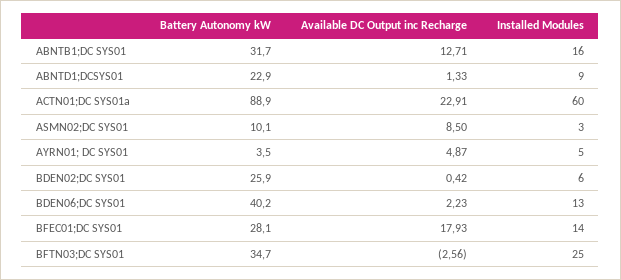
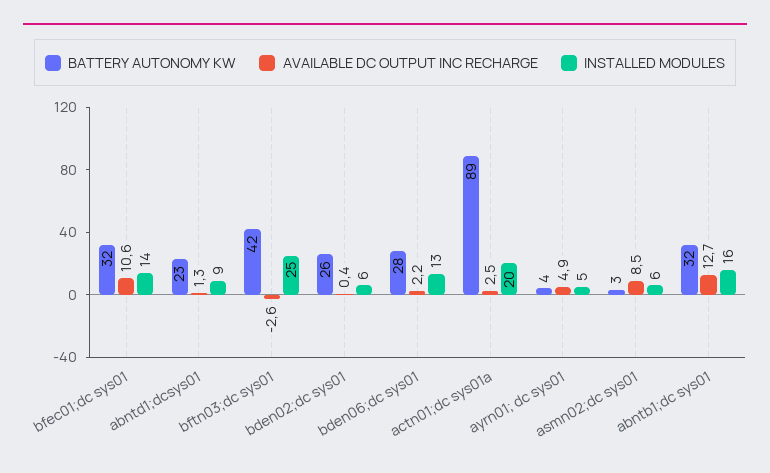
Available DC Output inc Recharge, ACTN01;DC SYS01a: 22.91 -> 2.5
Installed Modules, ACTN01;DC SYS01a: 60 -> 20
Battery Autonomy kW, ASMN02;DC SYS01: 10.1 -> 3
Installed Modules, ASMN02;DC SYS01: 3 -> 6
Battery Autonomy kW, BDEN06;DC SYS01: 40.2 -> 28
Battery Autonomy kW, BFEC01;DC SYS01: 28.1 -> 32
Available DC Output inc Recharge, BFEC01;DC SYS01: 17.93 -> 10.6
Battery Autonomy kW, BFTN03;DC SYS01: 34.7 -> 42

